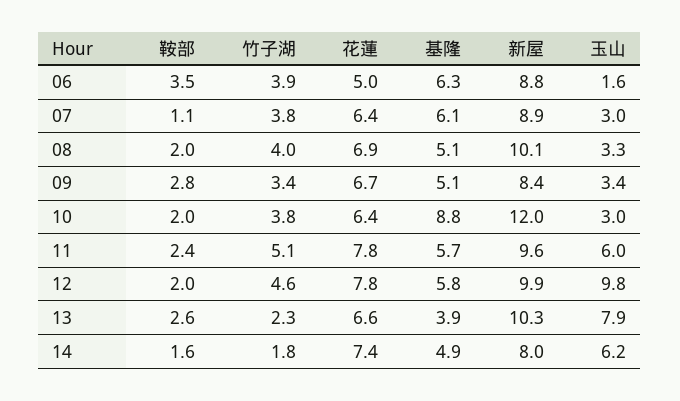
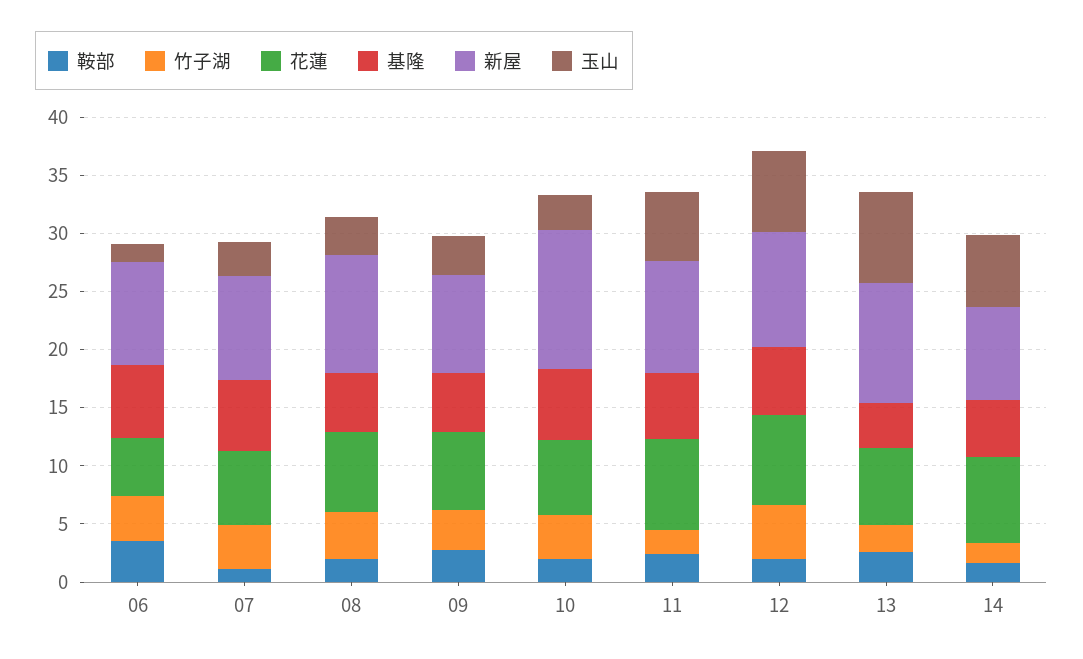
基隆, 10: 8.8 -> 6
竹子湖, 11: 5.1 -> 2
玉山, 12: 9.8 -> 7

